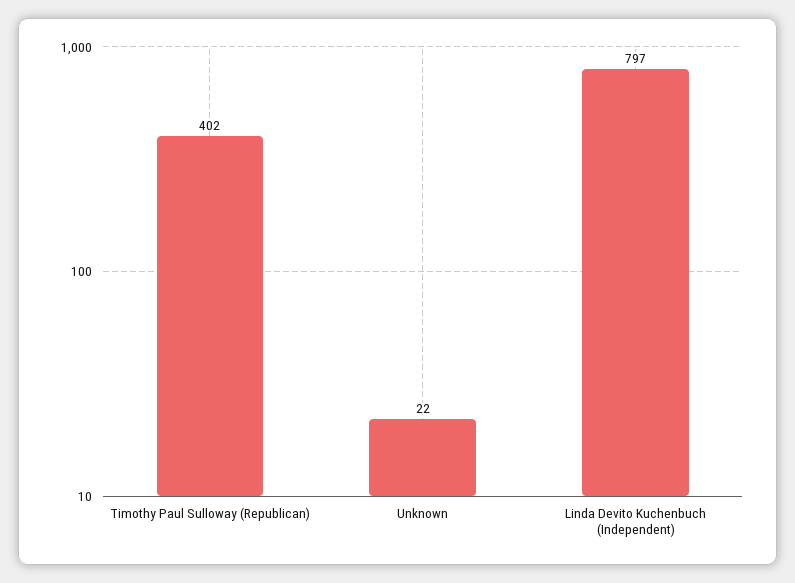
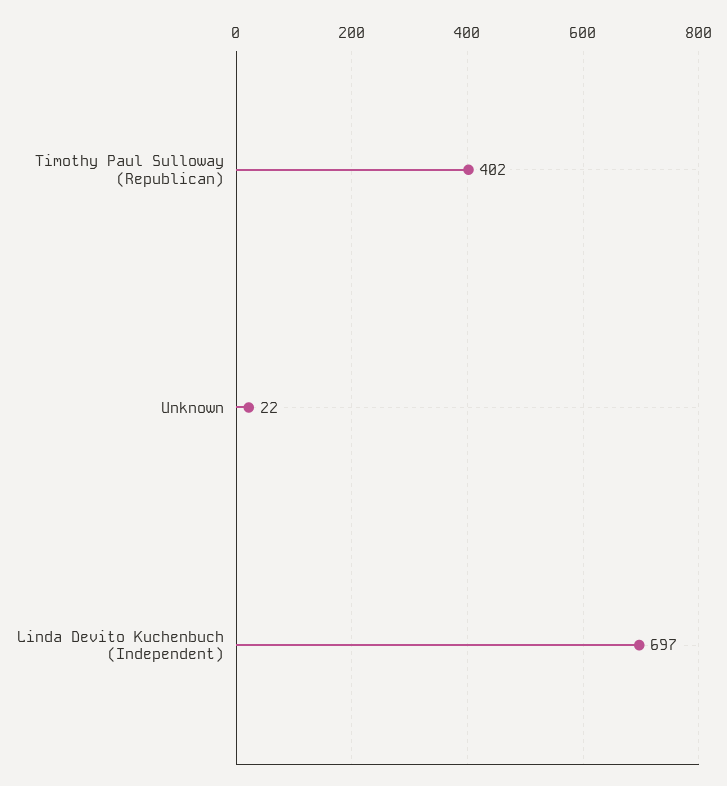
Linda Devito Kuchenbuch (Independent): 797 -> 697

